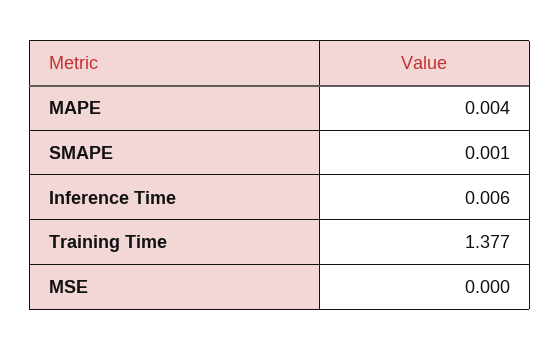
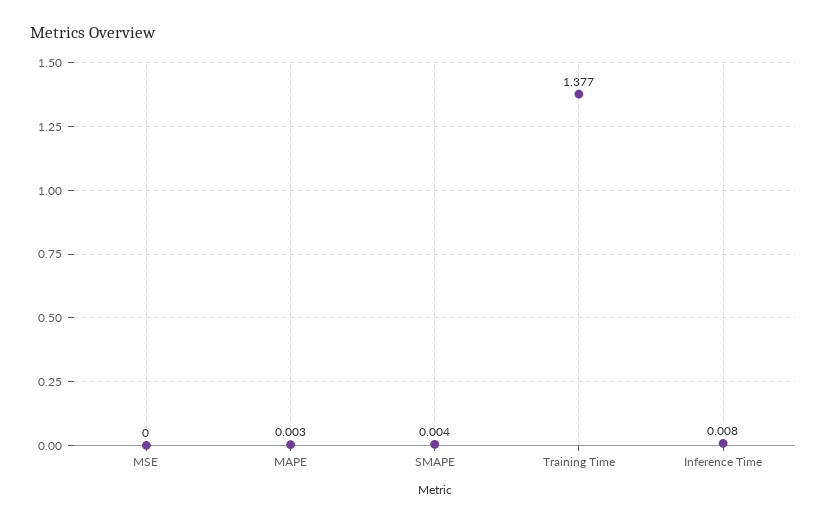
MAPE: 0.004 -> 0.003
SMAPE: 0.001 -> 0.004
Inference Time: 0.006 -> 0.008

